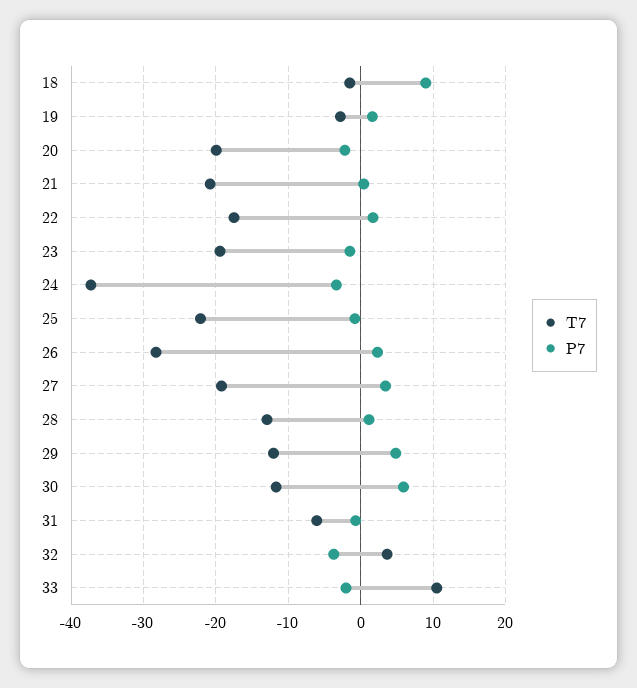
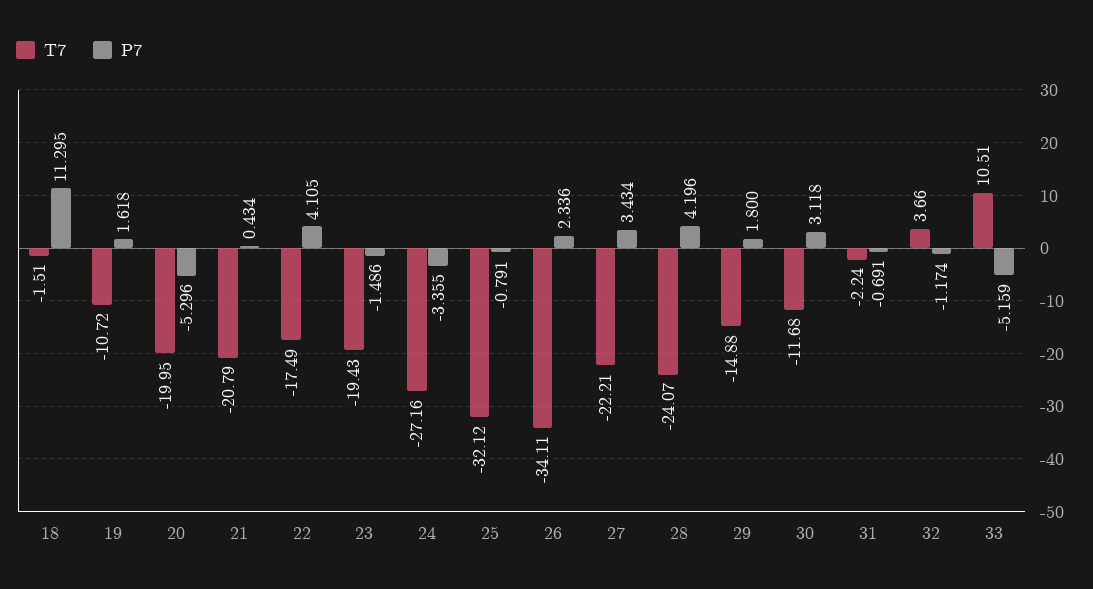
P7, 18: 9 -> 11.295
T7, 19: -3 -> -10.72
P7, 20: -2 -> -5.296
P7, 22: 2 -> 4.105
T7, 24: -37 -> -27.16
T7, 25: -22 -> -32.12
T7, 26: -28 -> -34.11
T7, 27: -19 -> -22.21
T7, 28: -13 -> -24.07
P7, 28: 1 -> 4.196
T7, 29: -12 -> -14.88
P7, 29: 5 -> 1.8
P7, 30: 6 -> 3.118
T7, 31: -6 -> -2.24
P7, 32: -4 -> -1.174
P7, 33: -2 -> -5.159

